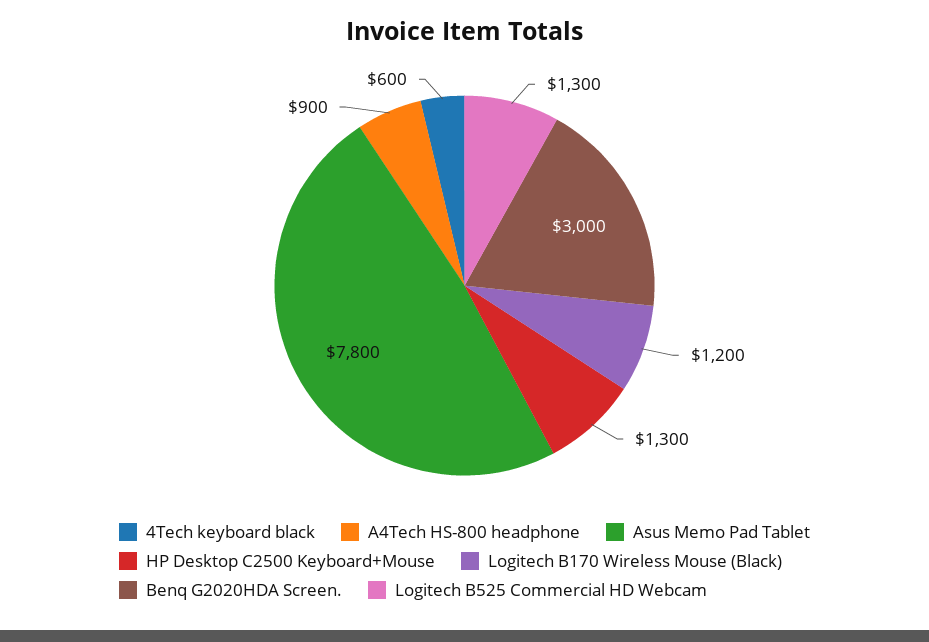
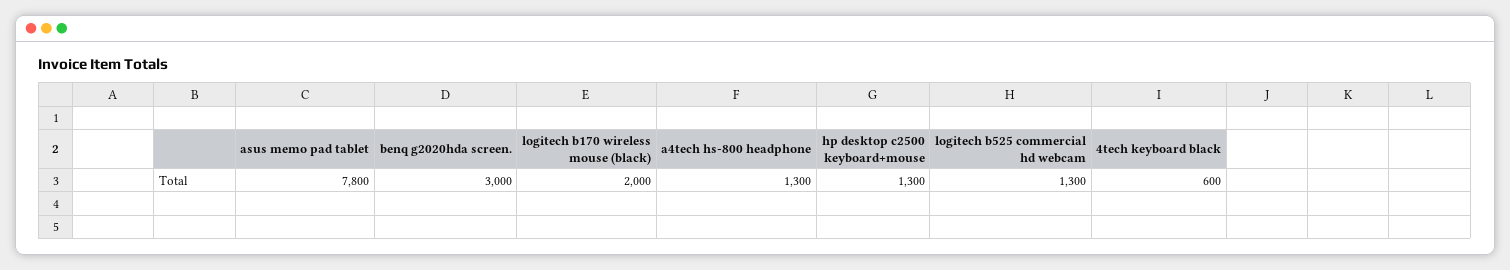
A4Tech HS-800 headphone: 900 -> 1300
Logitech B170 Wireless Mouse (Black): 1200 -> 2000

